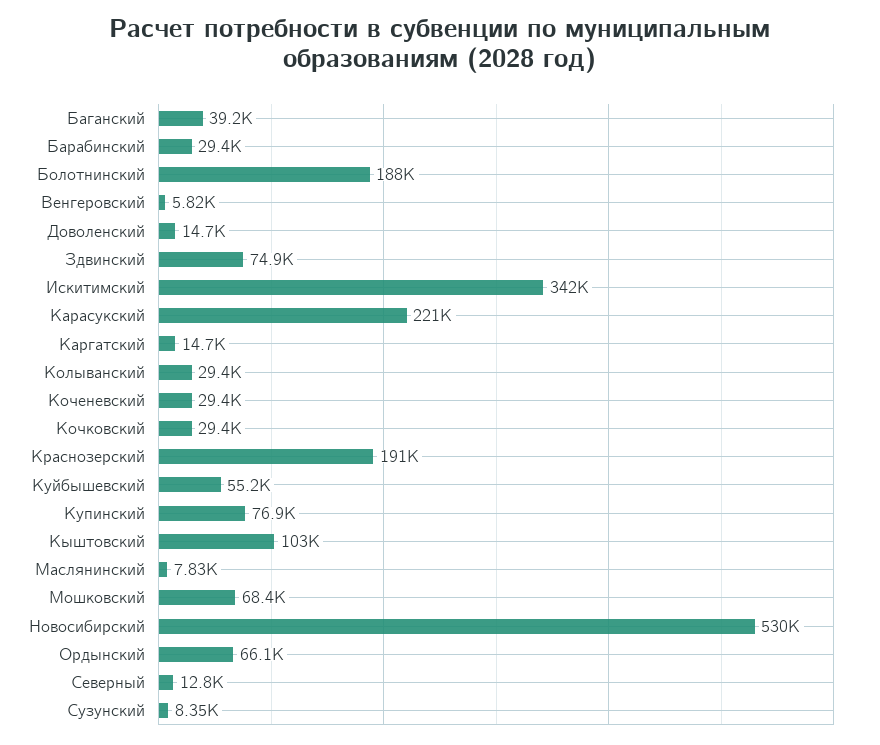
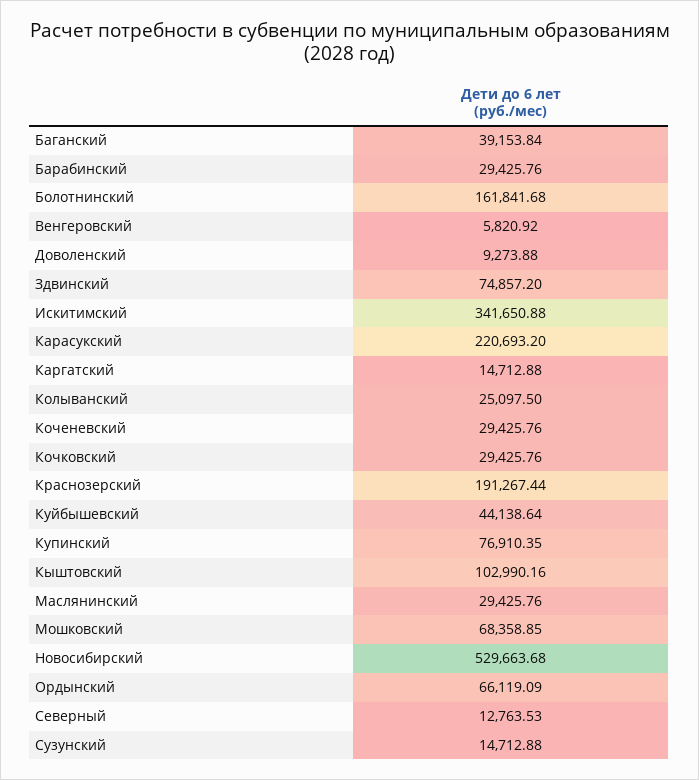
Болотнинский: 188000 -> 161841.68
Доволенский: 14700 -> 9273.88
Колыванский: 29400 -> 25097.5
Куйбышевский: 55200 -> 44138.64
Маслянинский: 7830 -> 29425.76
Сузунский: 8350 -> 14712.88

